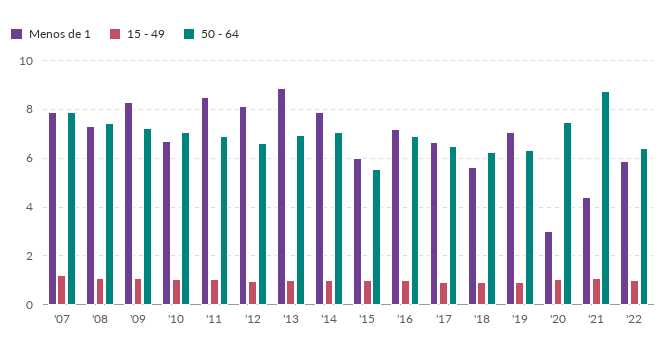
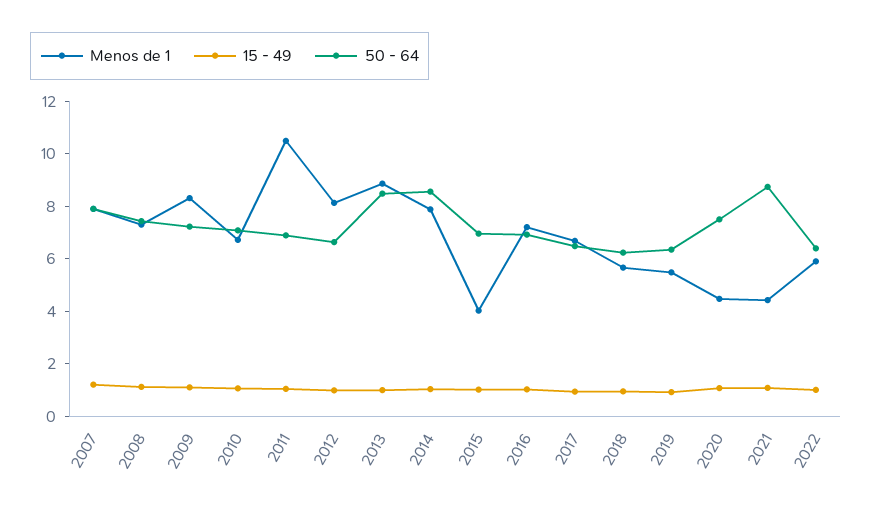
Menos de 1, '11: 8.5 -> 10.5
50 - 64, '13: 7 -> 8.5
50 - 64, '14: 7 -> 8.5
Menos de 1, '15: 6 -> 4
50 - 64, '15: 5.5 -> 7
Menos de 1, '19: 7 -> 5.5
Menos de 1, '20: 3 -> 4.5

